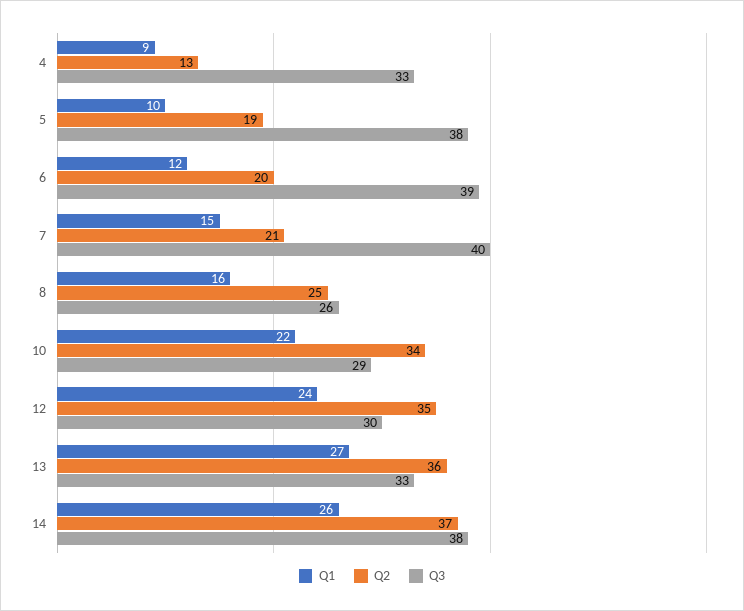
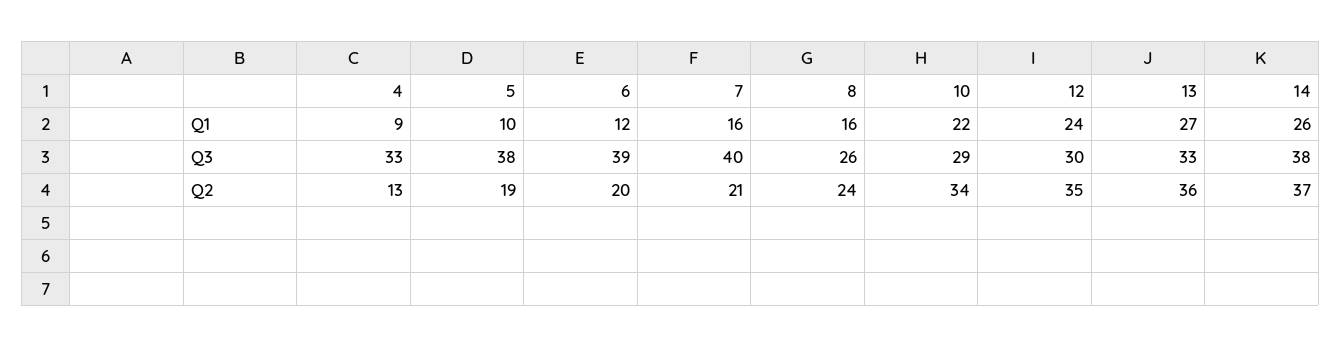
Q1, 7: 15 -> 16
Q2, 8: 25 -> 24

